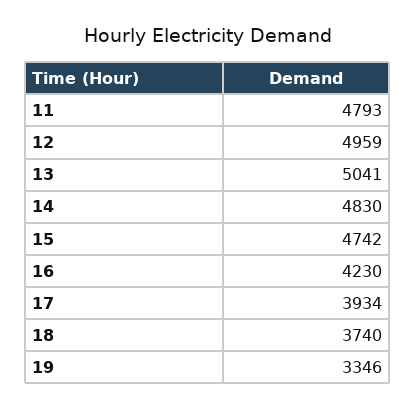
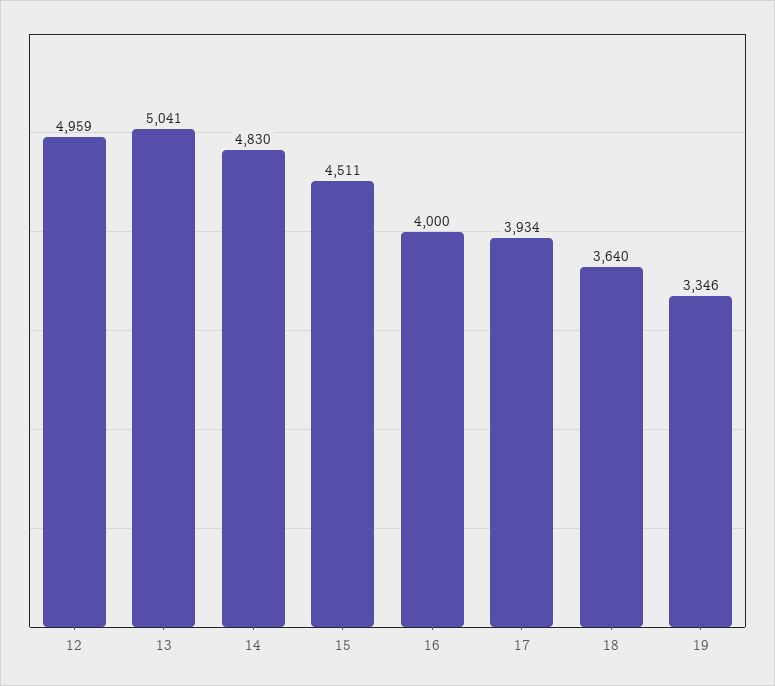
11: 4793 -> none
15: 4742 -> 4511
16: 4230 -> 4000
18: 3740 -> 3640

